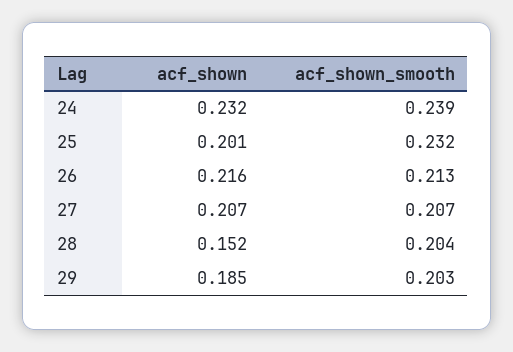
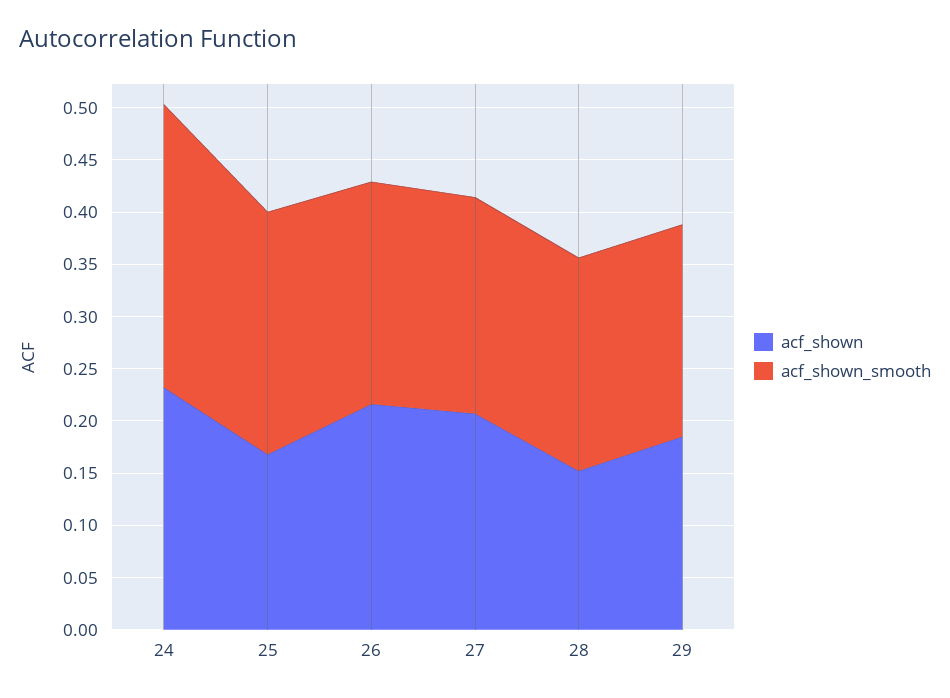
acf_shown_smooth, 24: 0.239 -> 0.27
acf_shown, 25: 0.201 -> 0.17

